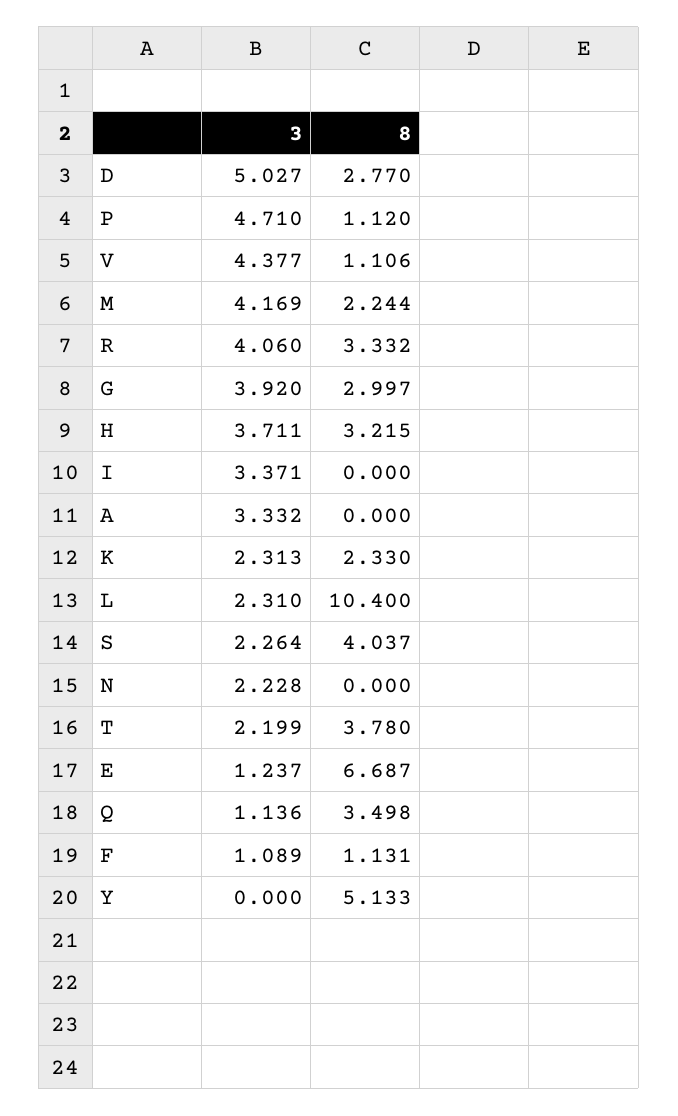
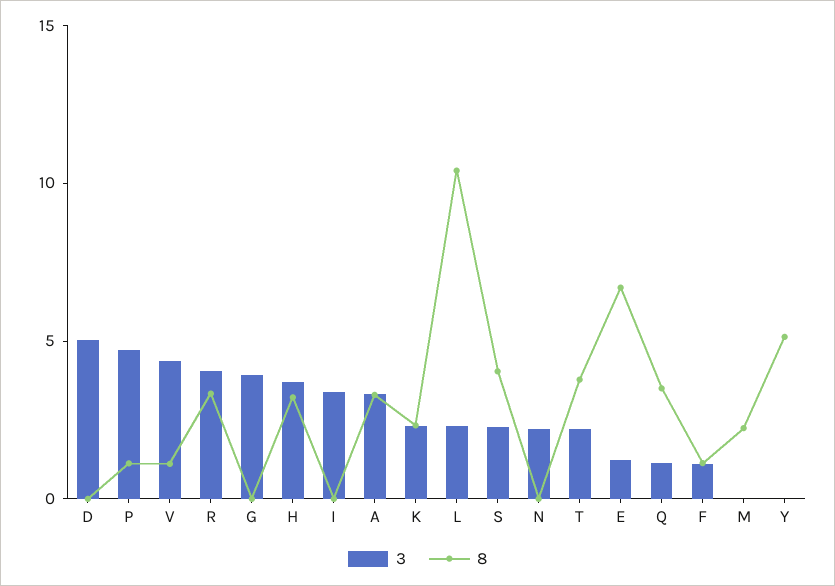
8, D: 2.77 -> 0
3, M: 4.169 -> 0
8, G: 2.997 -> 0
8, A: 0 -> 3

